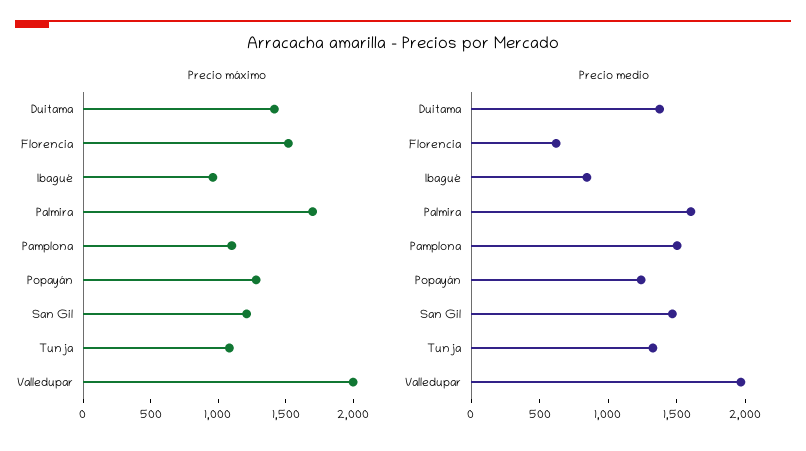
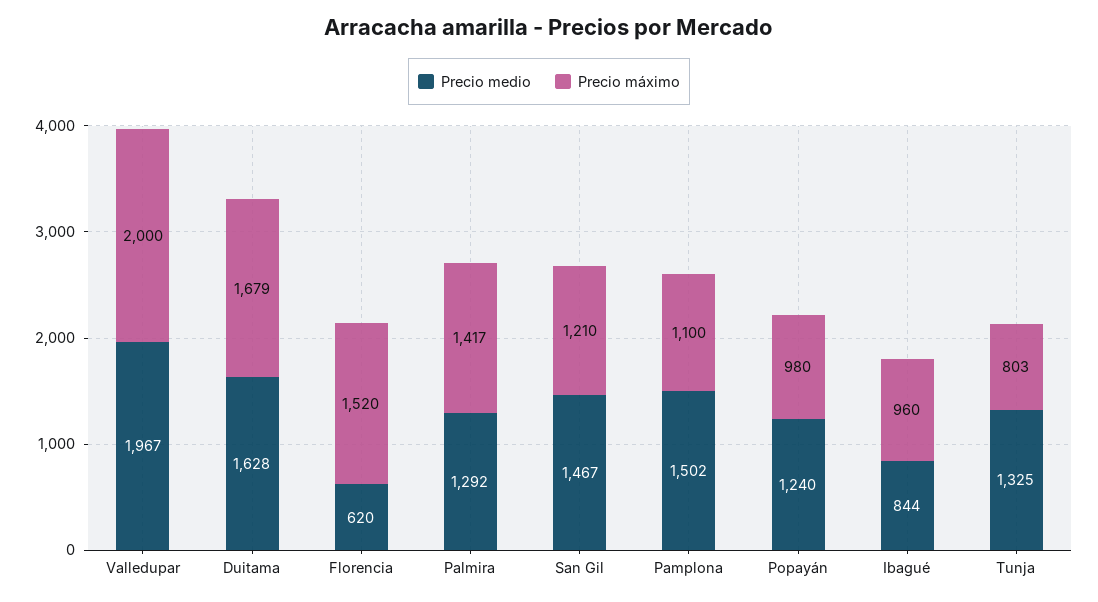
Precio máximo, Duitama: 1400 -> 1679
Precio máximo, Palmira: 1700 -> 1417
Precio máximo, Popayán: 1300 -> 980
Precio máximo, Tunja: 1100 -> 803
Precio medio, Duitama: 1400 -> 1628
Precio medio, Palmira: 1600 -> 1292

